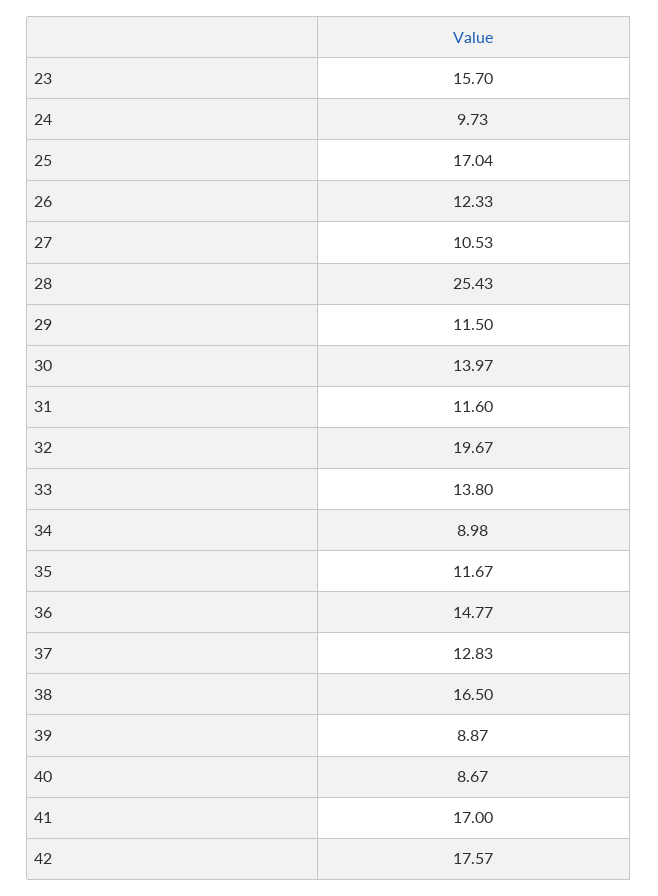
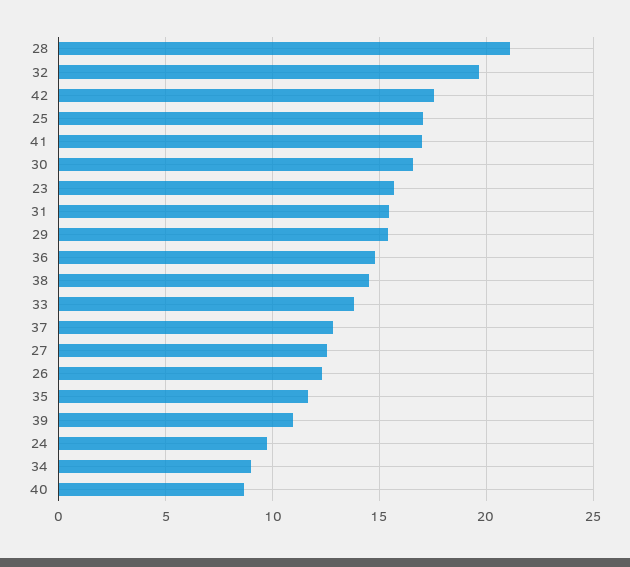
27: 10.53 -> 12.5
28: 25.43 -> 21
29: 11.5 -> 15.5
30: 13.97 -> 16.5
31: 11.6 -> 15.5
38: 16.5 -> 14.5
39: 8.87 -> 11

